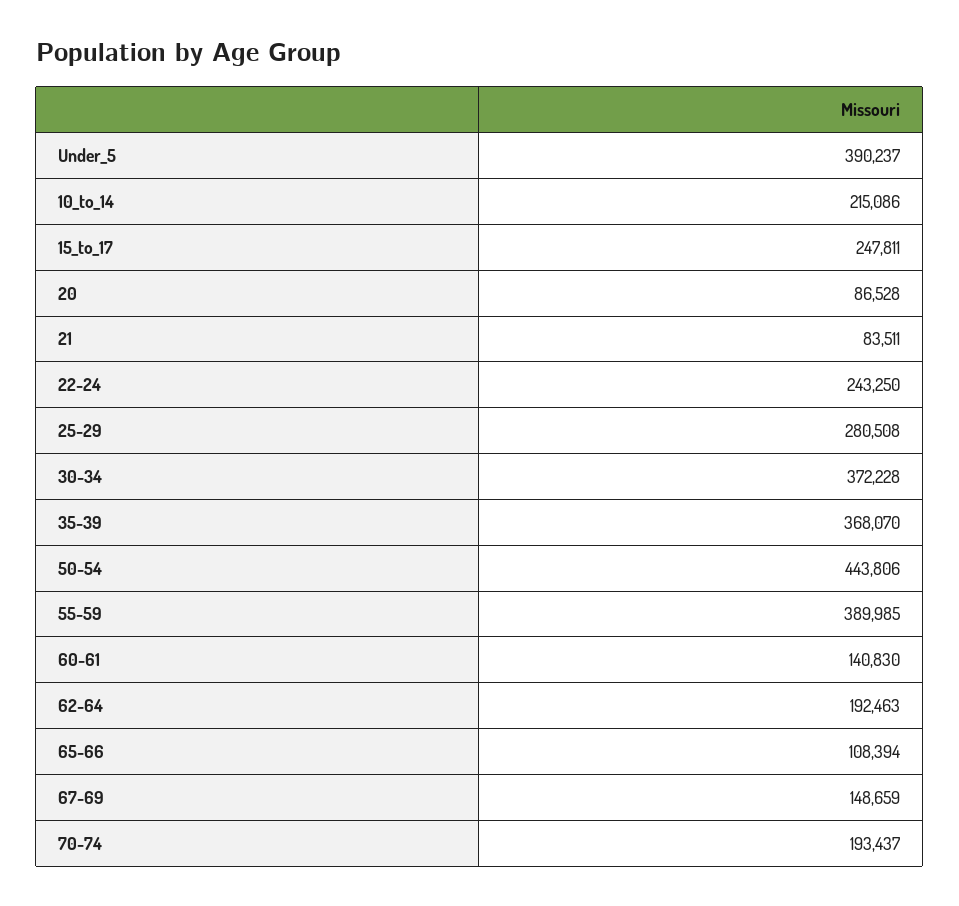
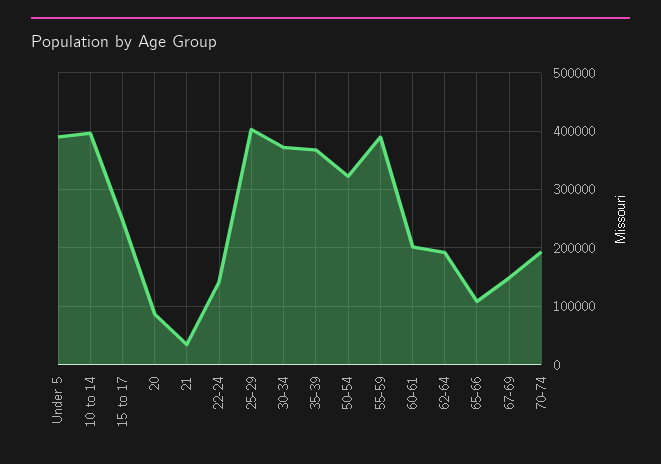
10_to_14: 215086 -> 400000
21: 83511 -> 40000
22-24: 243250 -> 140000
25-29: 280508 -> 400000
50-54: 443806 -> 320000
60-61: 140830 -> 200000

